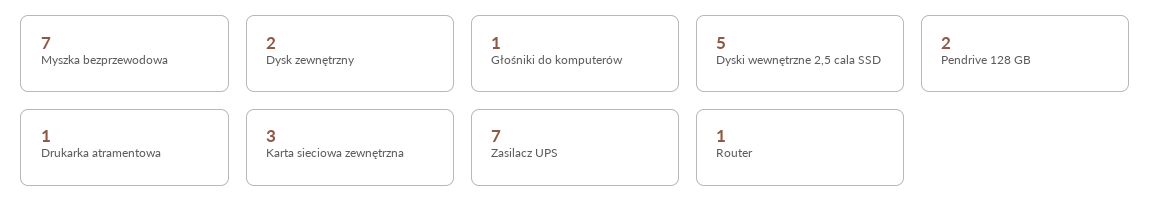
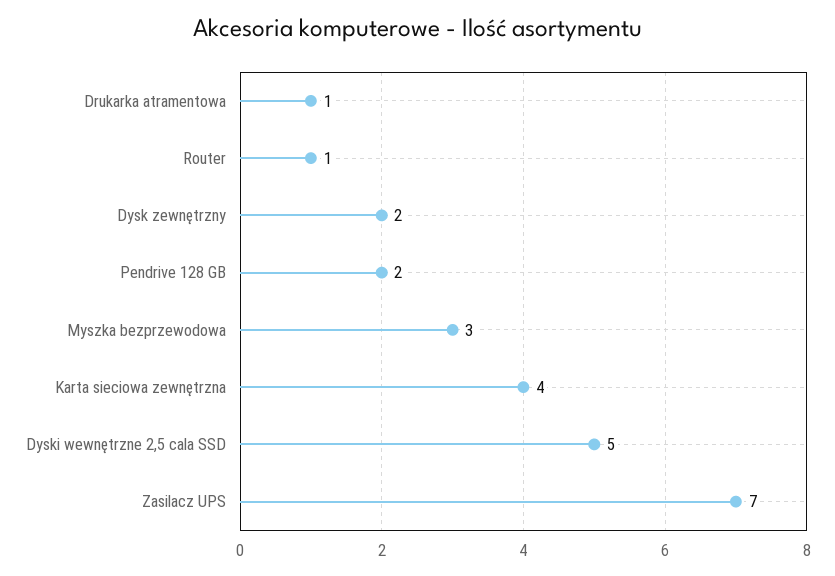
Myszka bezprzewodowa: 7 -> 3
Głośniki do komputerów: 1 -> none
Karta sieciowa zewnętrzna: 3 -> 4

